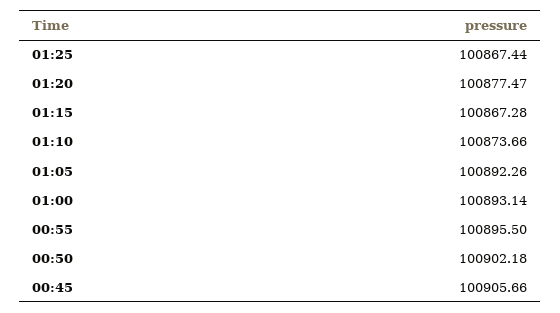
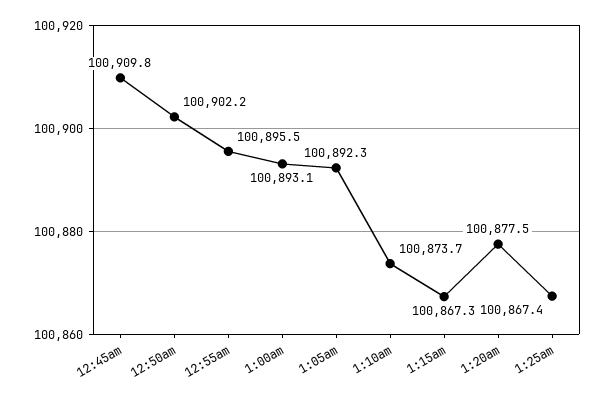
00:45: 100905.66 -> 100909.8

